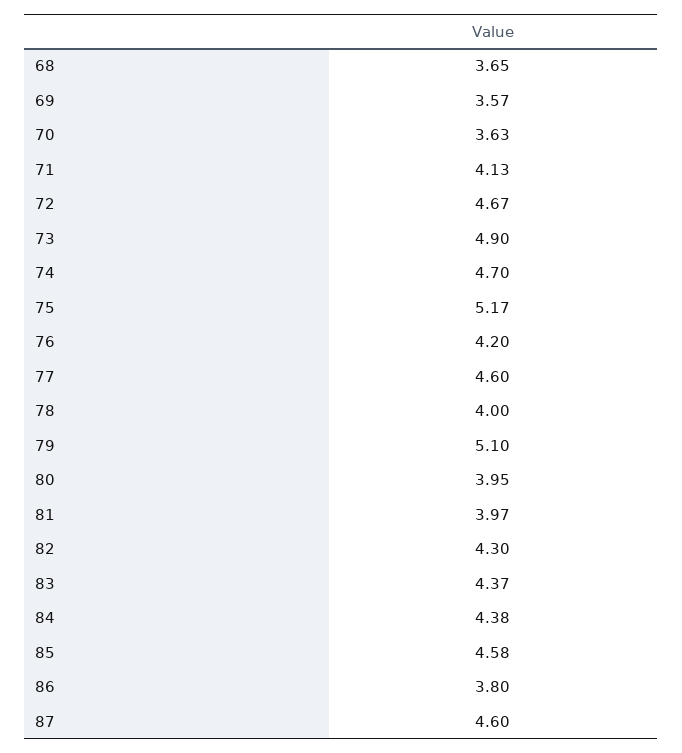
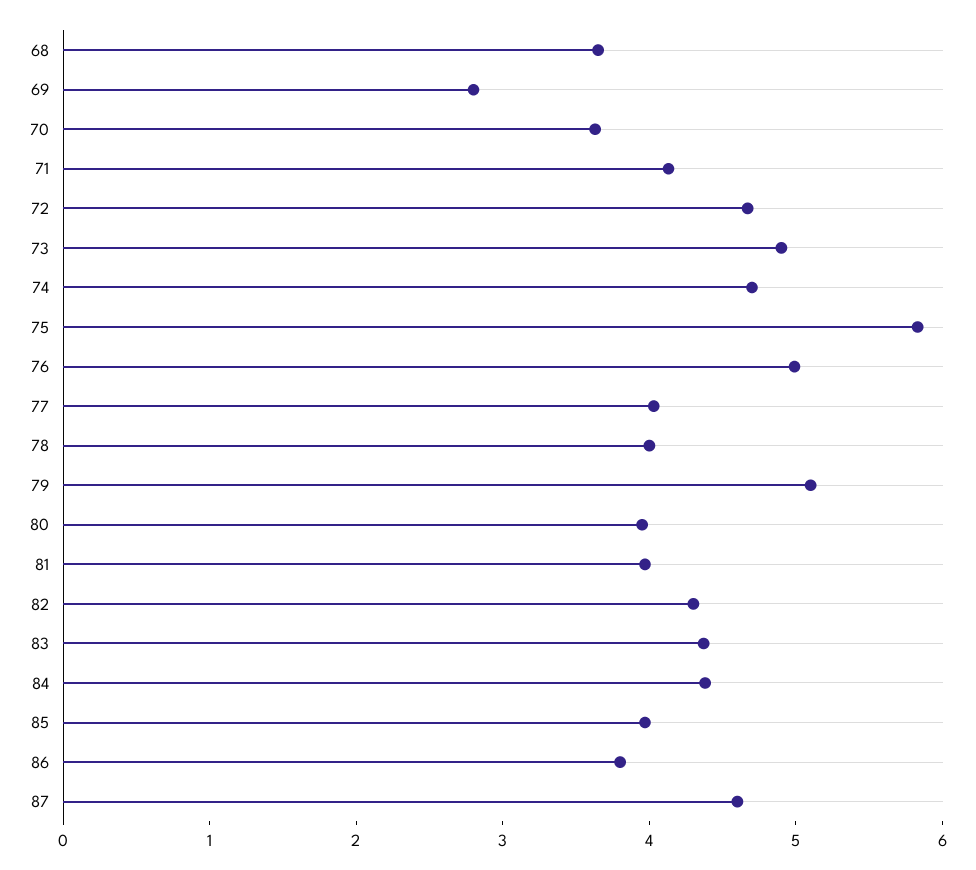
69: 3.57 -> 2.8
75: 5.17 -> 5.8
76: 4.2 -> 5
77: 4.6 -> 4
85: 4.58 -> 4

